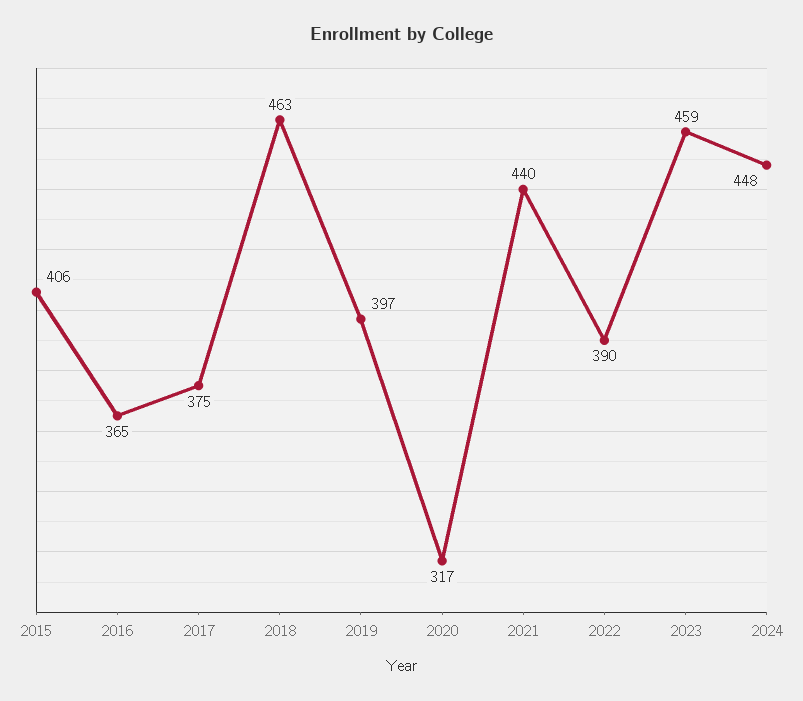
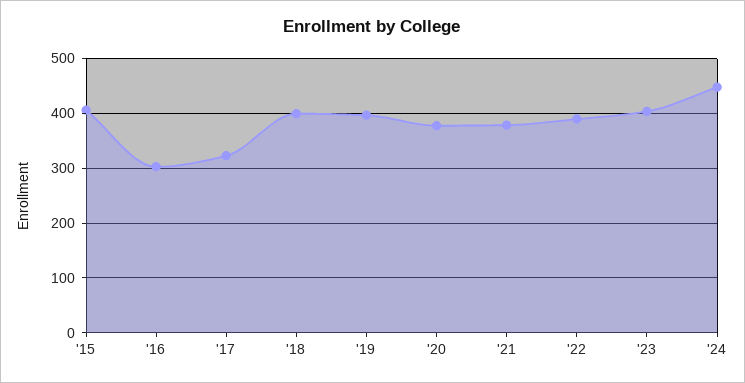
2016: 365 -> 300
2017: 375 -> 320
2018: 463 -> 400
2020: 317 -> 380
2021: 440 -> 380
2023: 459 -> 400

